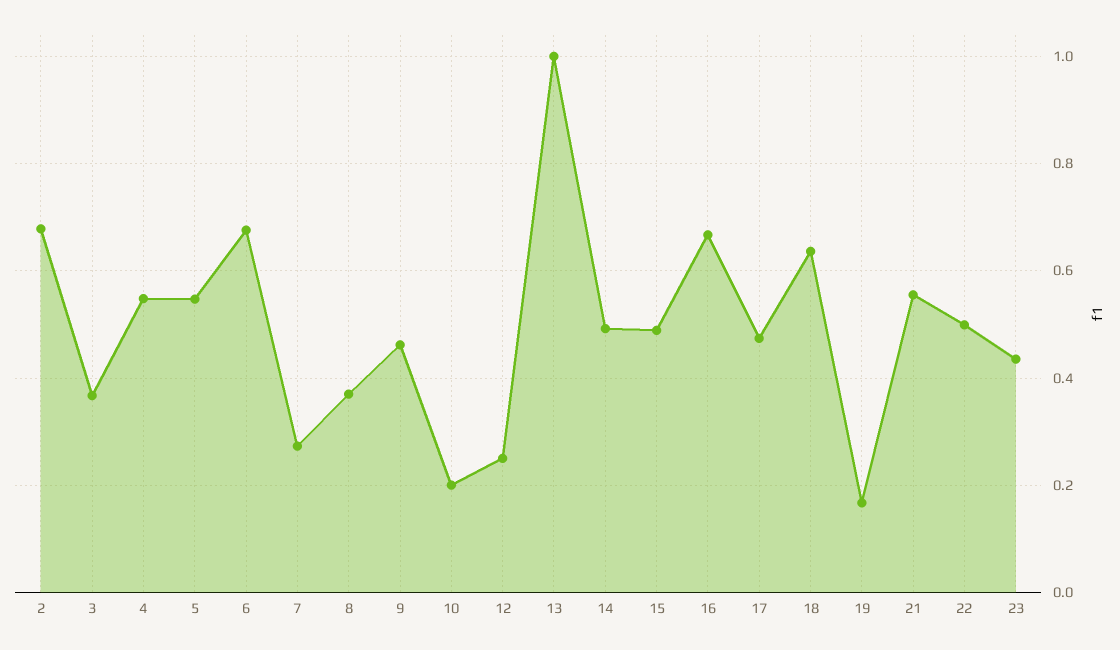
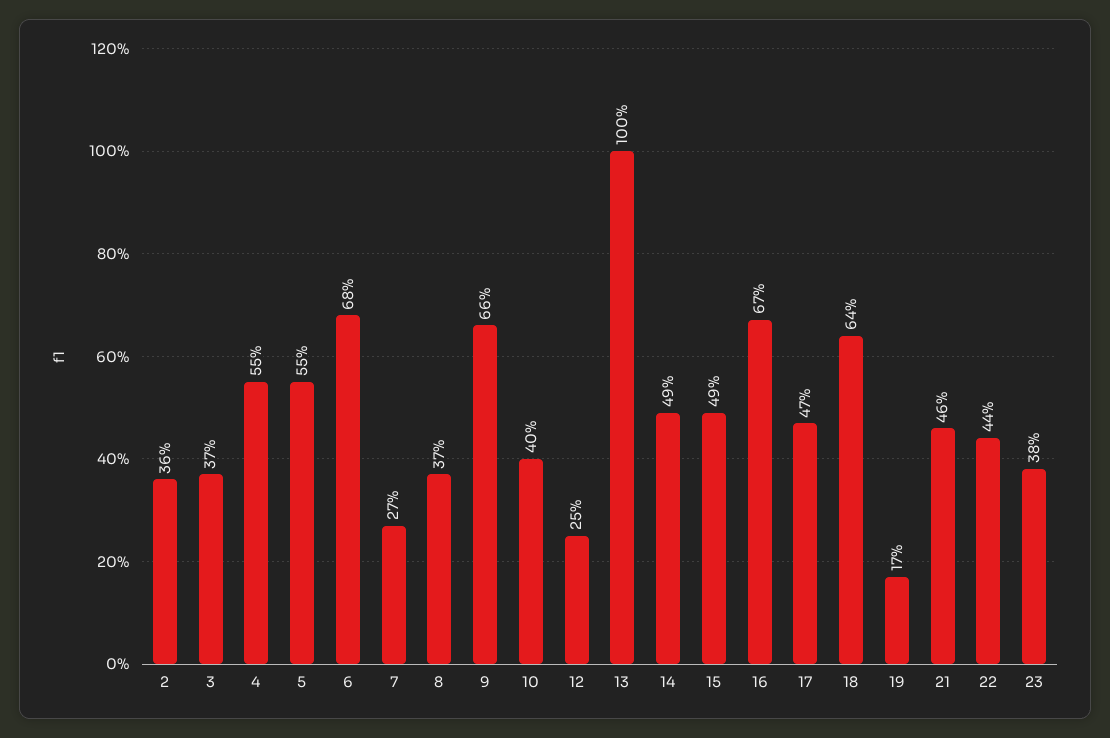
2: 0.68 -> 0.36
9: 0.46 -> 0.66
10: 0.2 -> 0.4
21: 0.56 -> 0.46
22: 0.5 -> 0.44
23: 0.44 -> 0.38

